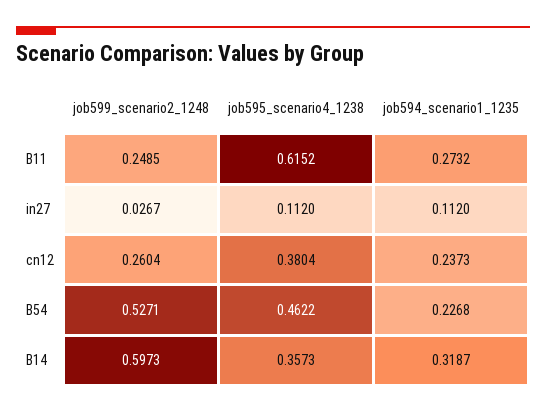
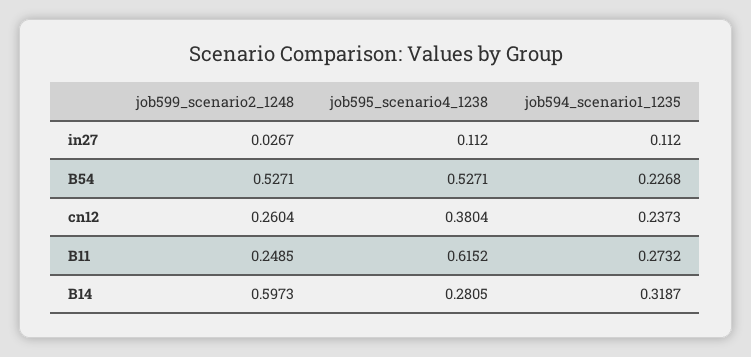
job595_scenario4_1238, B54: 0.4622 -> 0.5271
job595_scenario4_1238, B14: 0.3573 -> 0.2805

